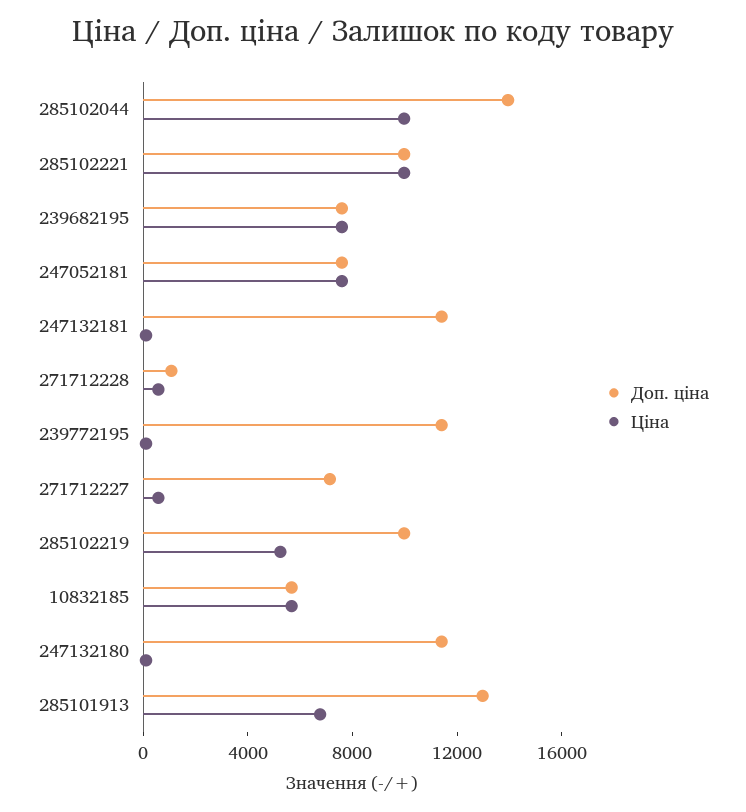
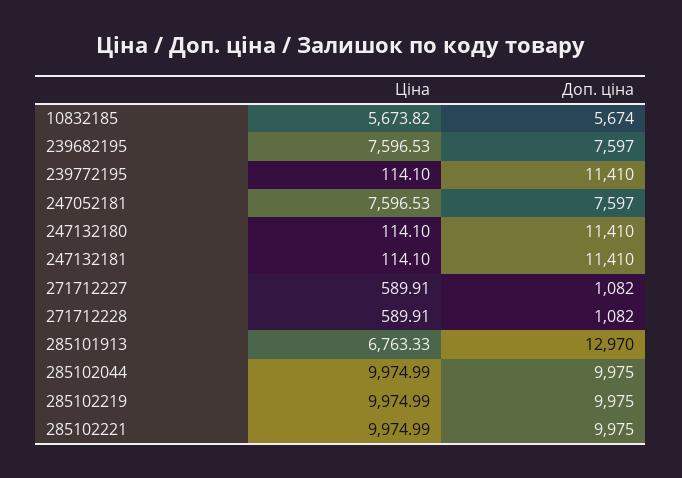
Доп. ціна, 285102044: 14000 -> 9975
Доп. ціна, 271712227: 7000 -> 1082
Ціна, 285102219: 5000 -> 9974.99

